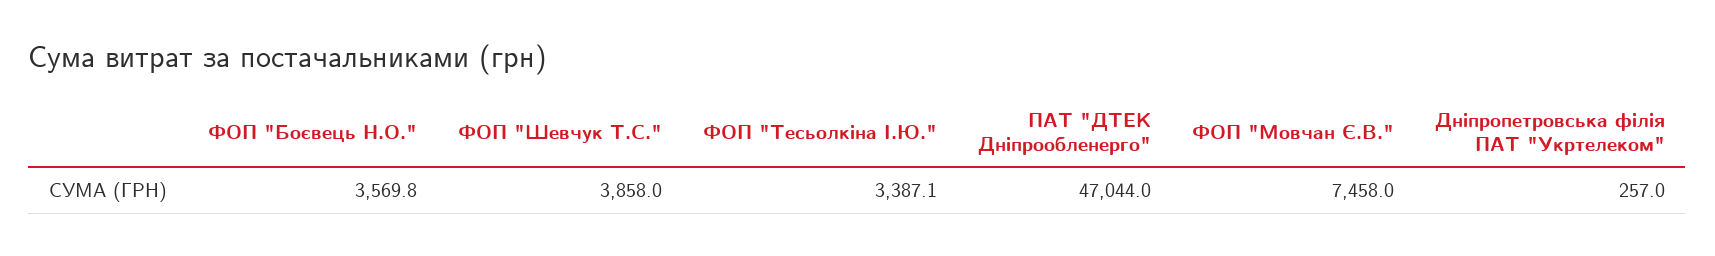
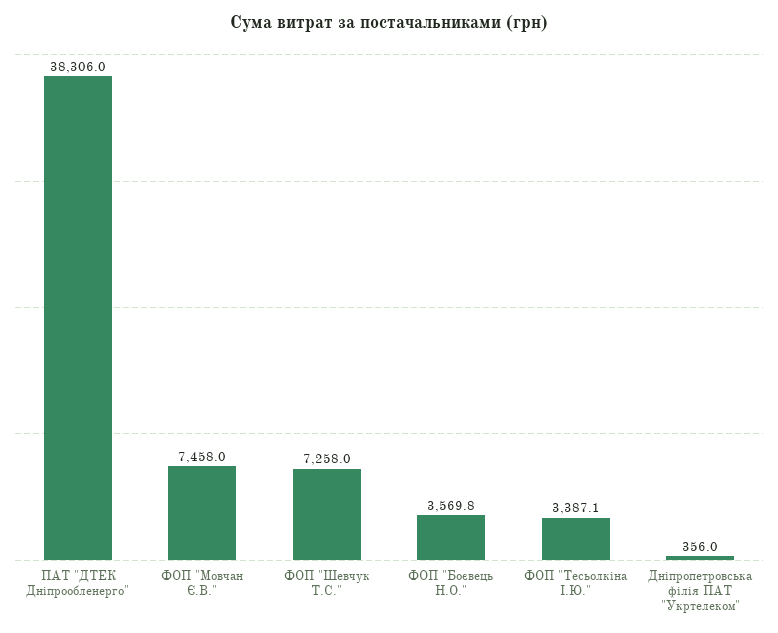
ФОП "Шевчук Т.С.": 3858 -> 7258
ПАТ "ДТЕК Дніпрообленерго": 47044 -> 38306
Дніпропетровська філія ПАТ "Укртелеком": 257 -> 356

